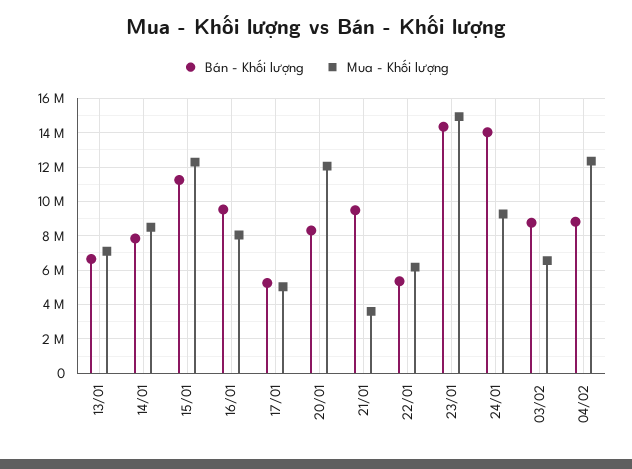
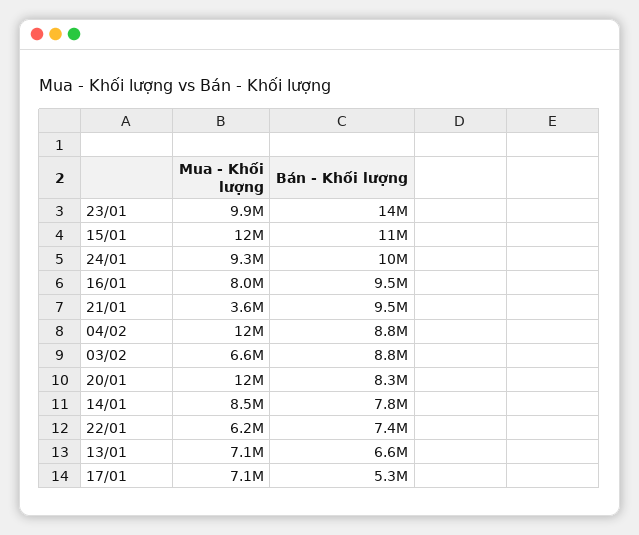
Mua - Khối lượng, 17/01: 5000000 -> 7100000
Bán - Khối lượng, 22/01: 5500000 -> 7400000
Mua - Khối lượng, 23/01: 15000000 -> 9900000
Bán - Khối lượng, 24/01: 14000000 -> 10000000

